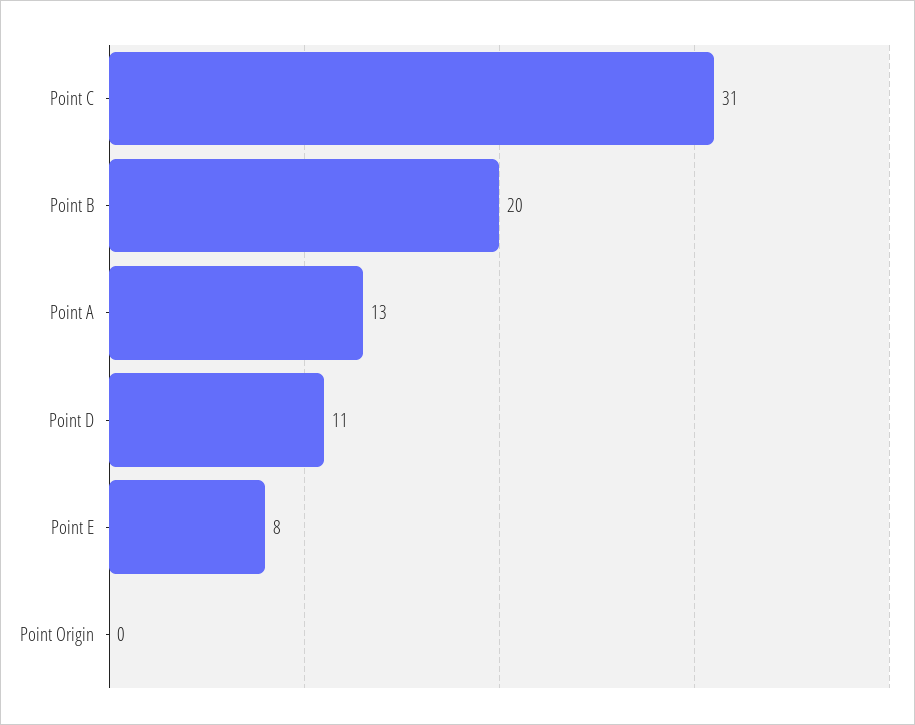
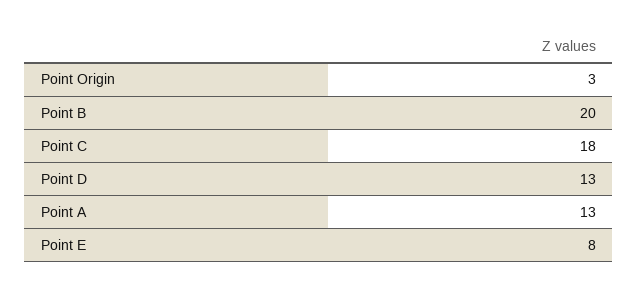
Point C: 31 -> 18
Point D: 11 -> 13
Point Origin: 0 -> 3

